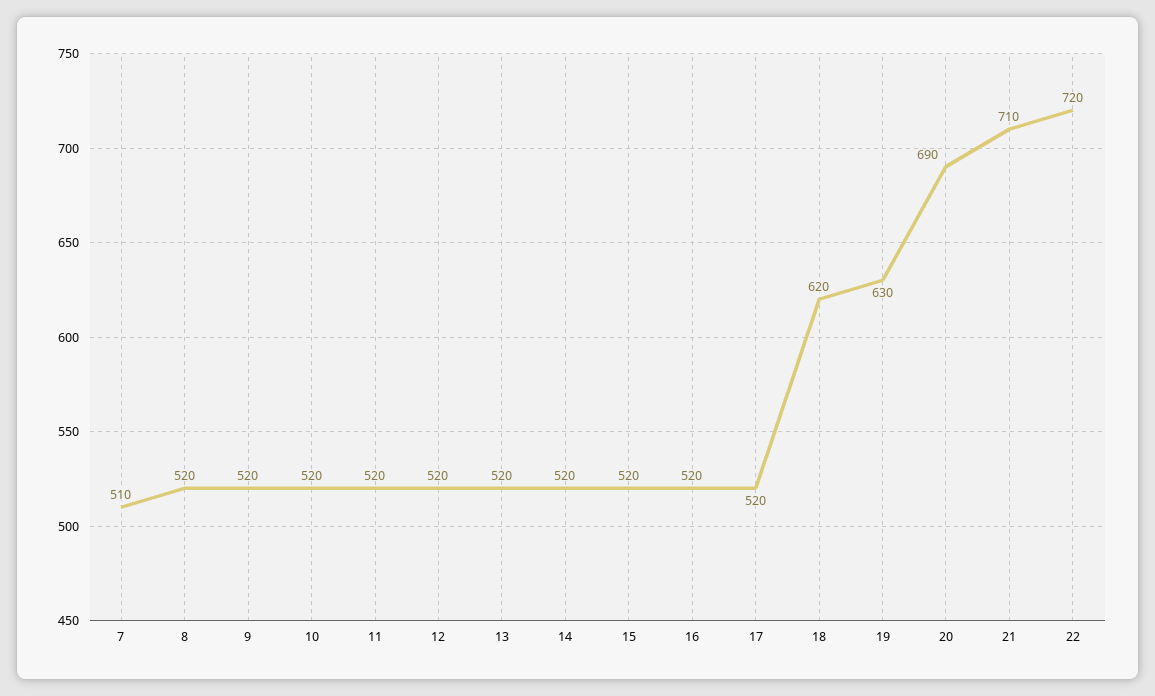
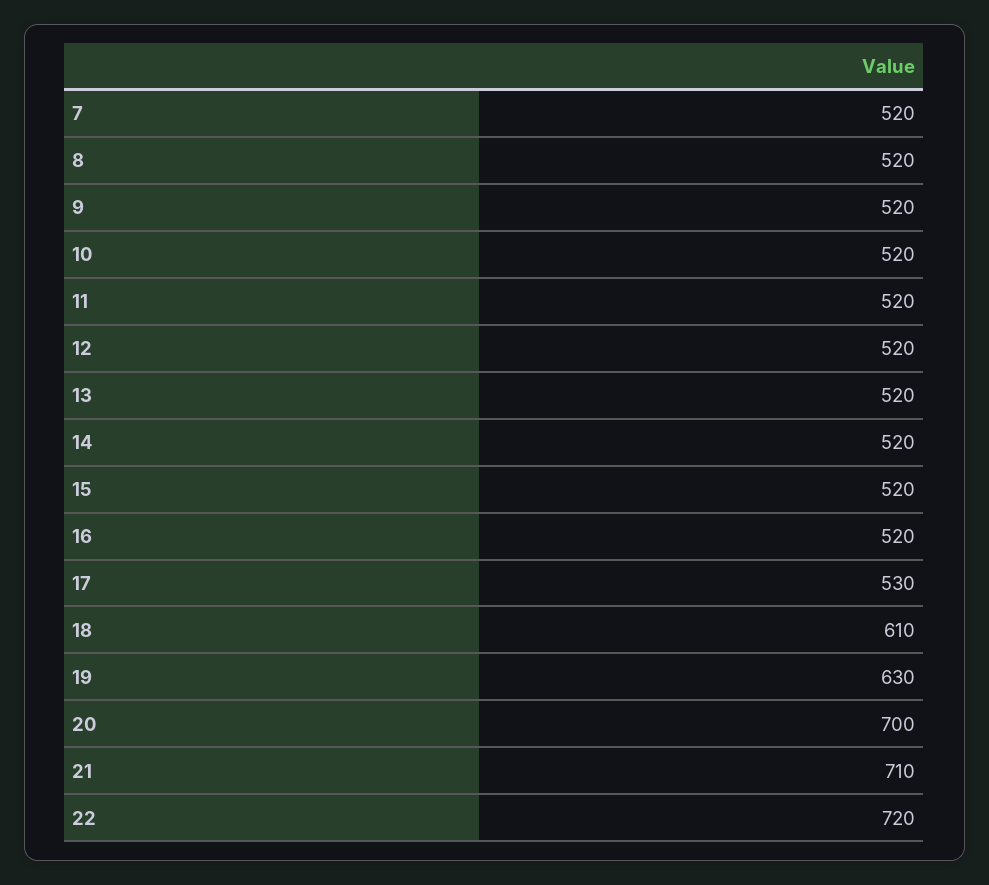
7: 510 -> 520
17: 520 -> 530
18: 620 -> 610
20: 690 -> 700

